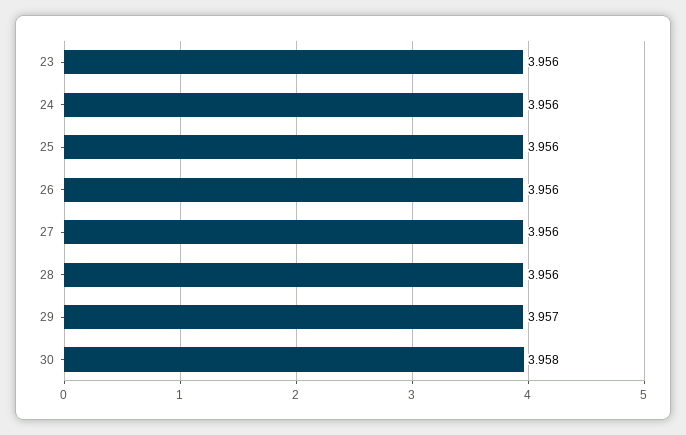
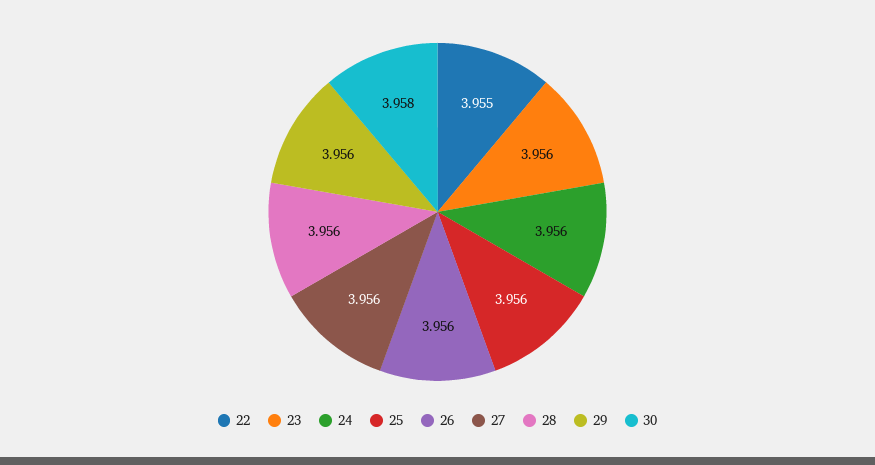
29: 3.957 -> 3.956
22: none -> 3.955

